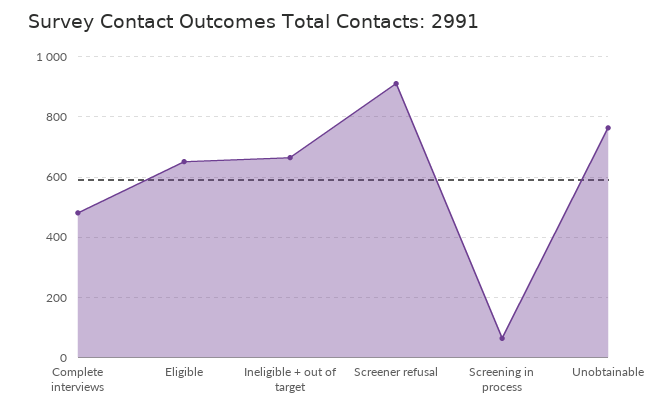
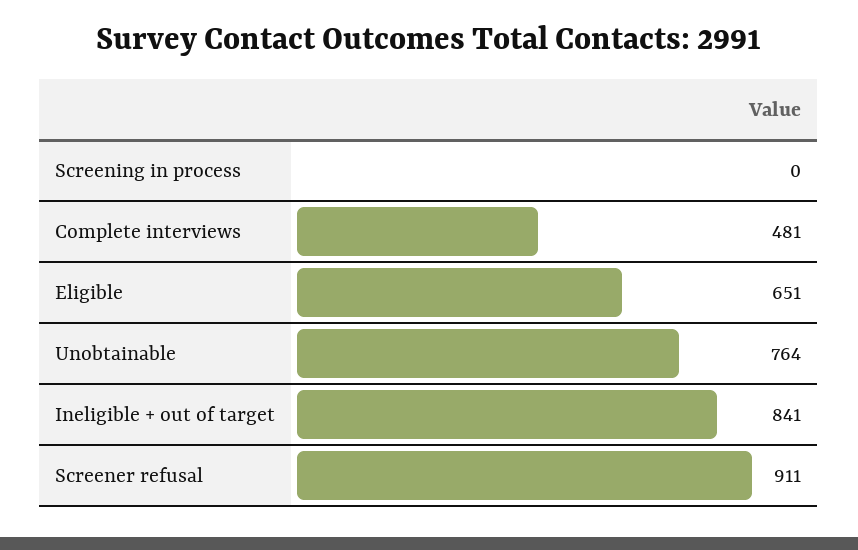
Ineligible + out of target: 660 -> 841
Screening in process: 60 -> 0

